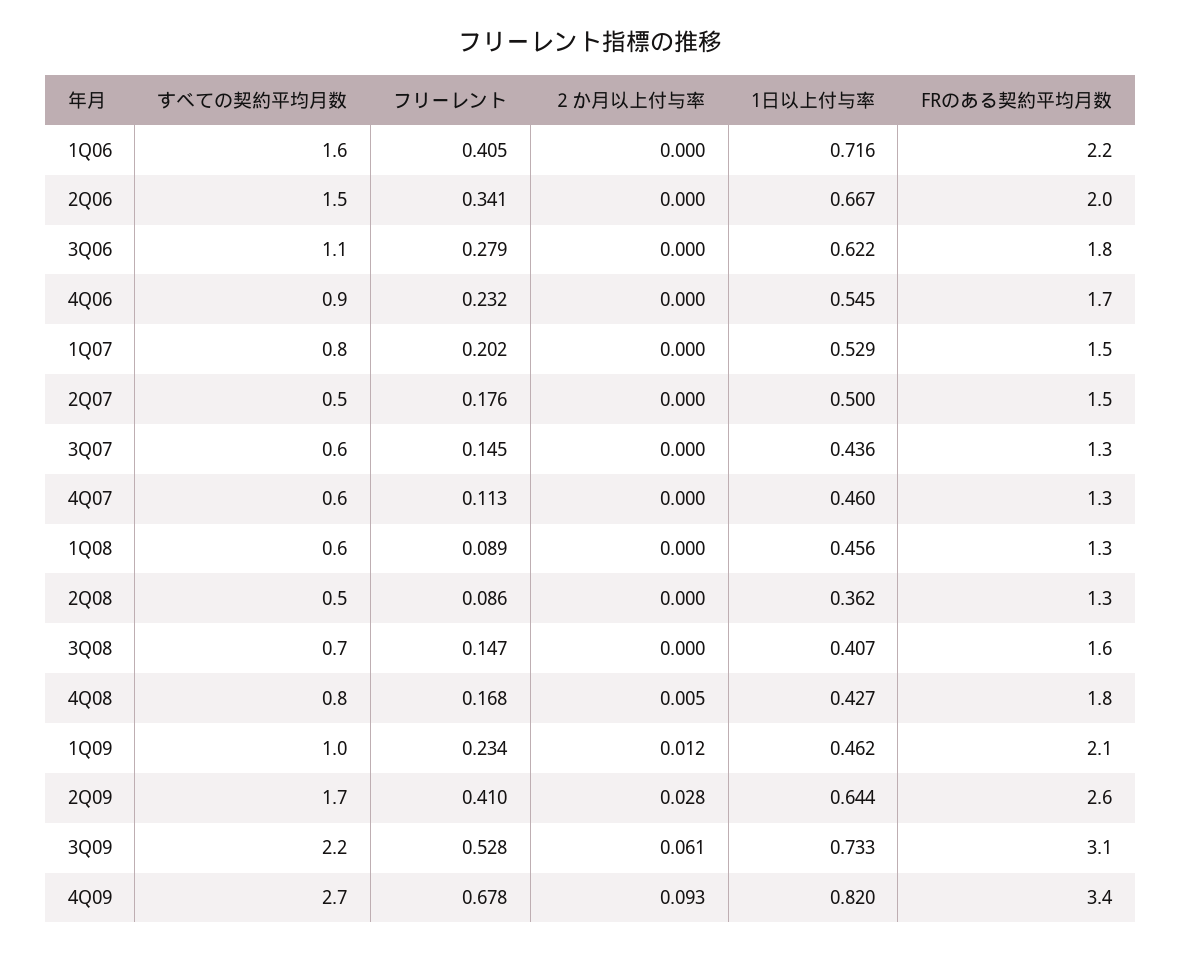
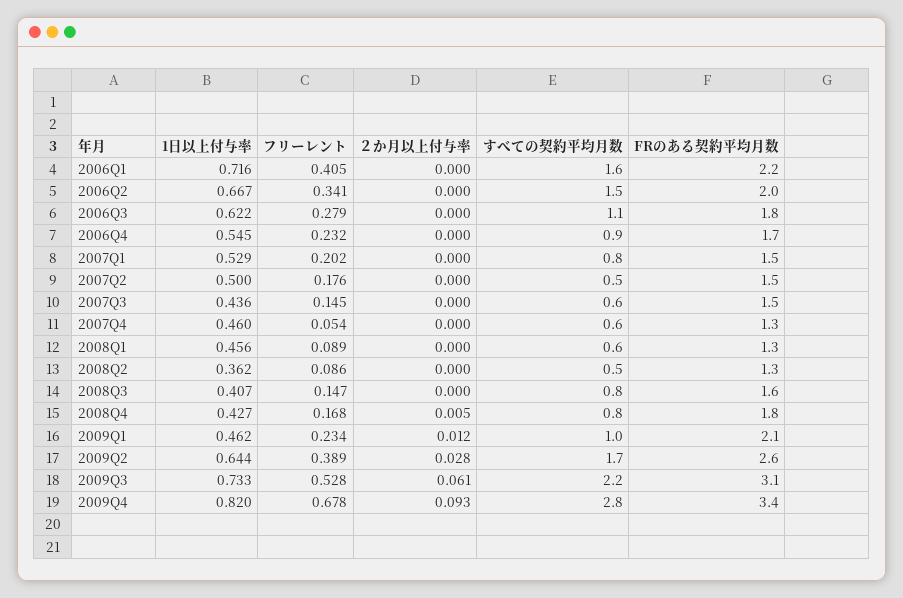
FRのある契約平均月数, 3Q07: 1.3 -> 1.5
フリーレント, 4Q07: 0.113 -> 0.054
すべての契約平均月数, 3Q08: 0.7 -> 0.8
フリーレント, 2Q09: 0.41 -> 0.389
すべての契約平均月数, 4Q09: 2.7 -> 2.8

